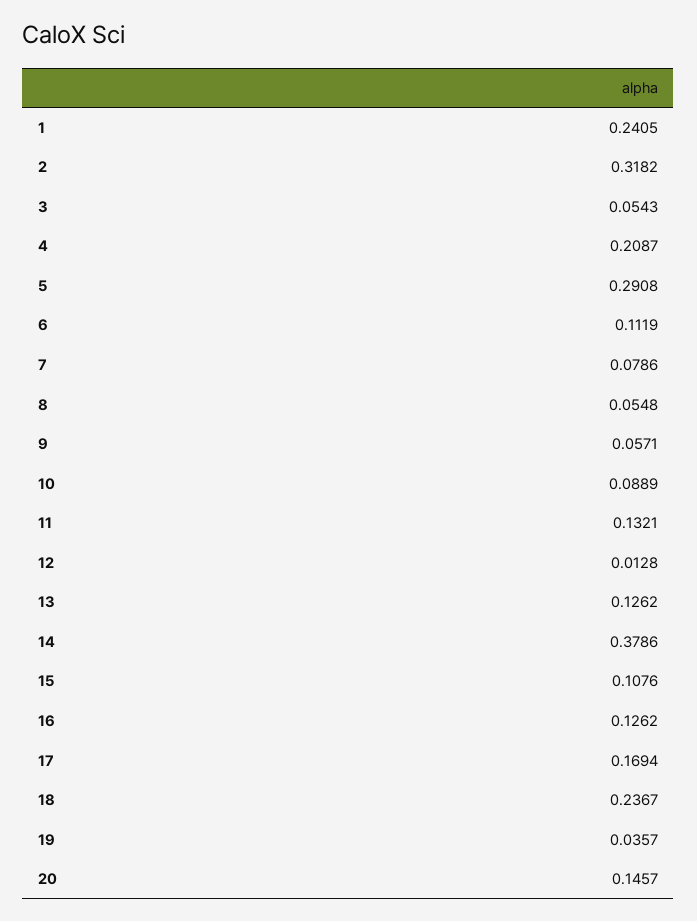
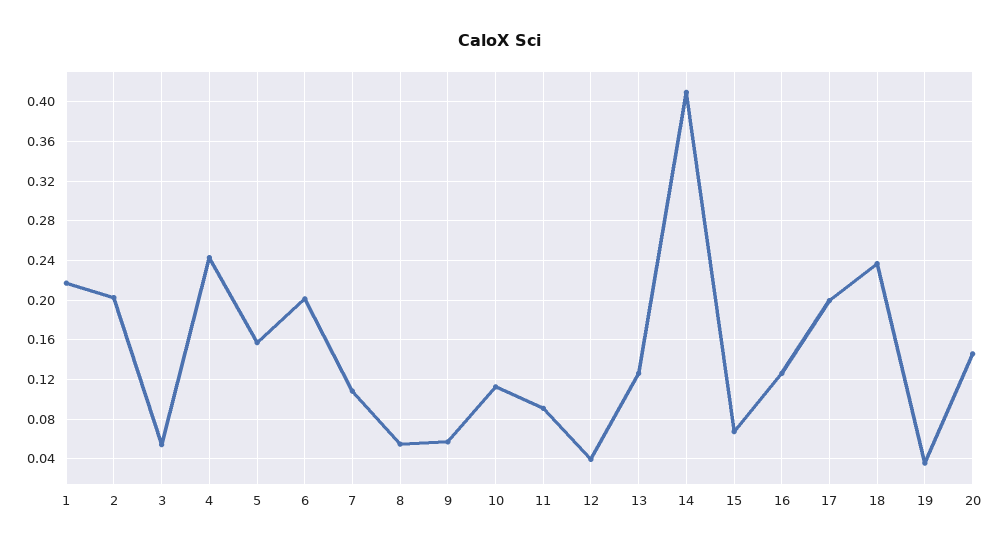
1: 0.2405 -> 0.22
2: 0.3182 -> 0.2
4: 0.2087 -> 0.24
5: 0.2908 -> 0.16
6: 0.1119 -> 0.2
7: 0.0786 -> 0.11
10: 0.0889 -> 0.11
11: 0.1321 -> 0.09
12: 0.0128 -> 0.04
14: 0.3786 -> 0.41
15: 0.1076 -> 0.07
17: 0.1694 -> 0.2

